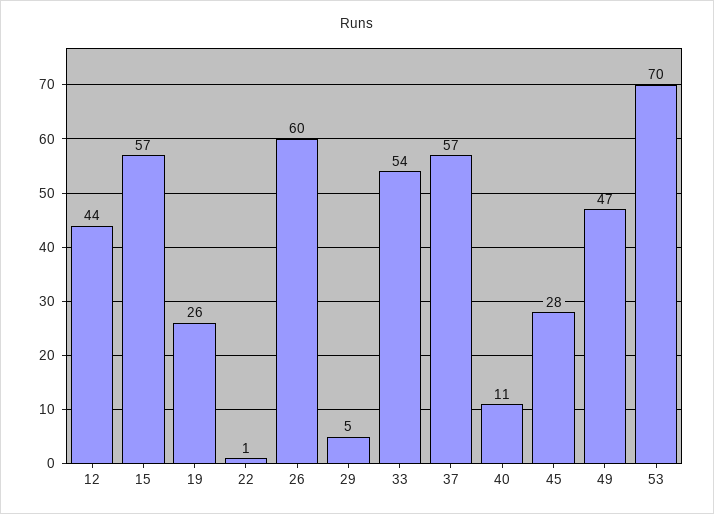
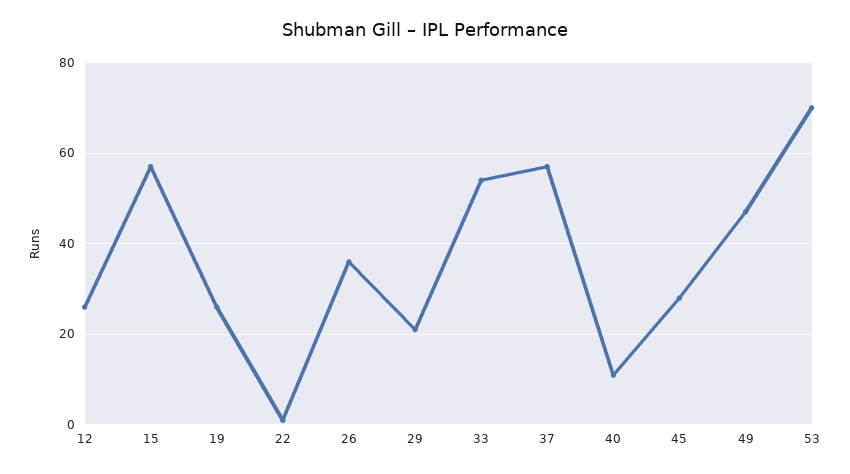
12: 44 -> 25
26: 60 -> 35
29: 5 -> 20

